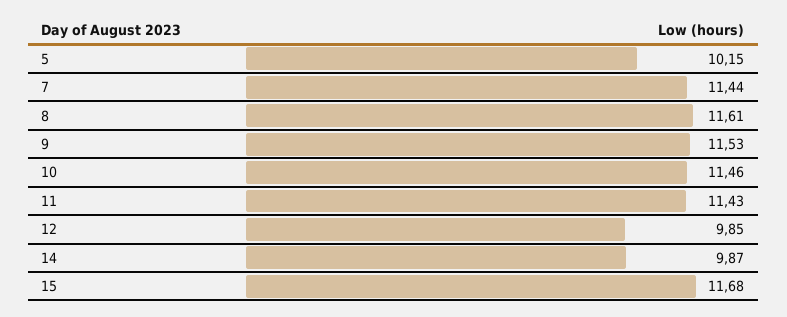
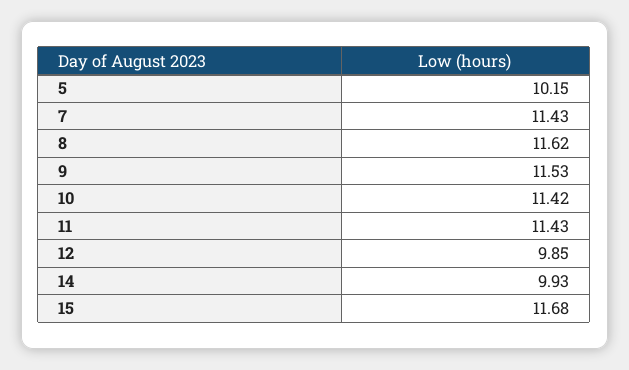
7: 11.44 -> 11.43
8: 11.61 -> 11.62
10: 11.46 -> 11.42
14: 9.87 -> 9.93

